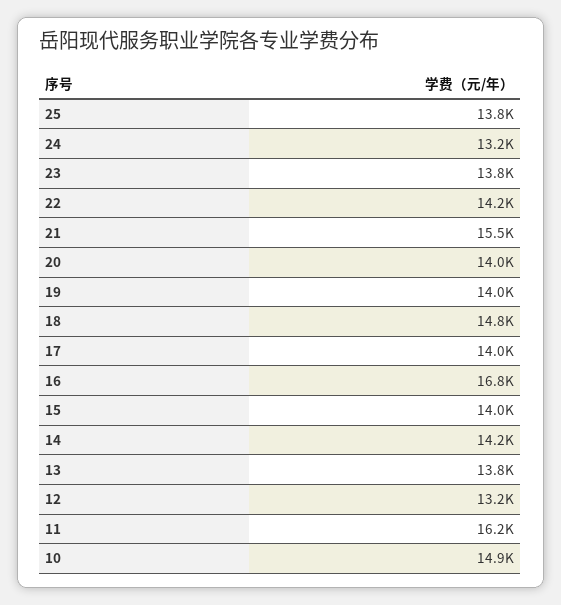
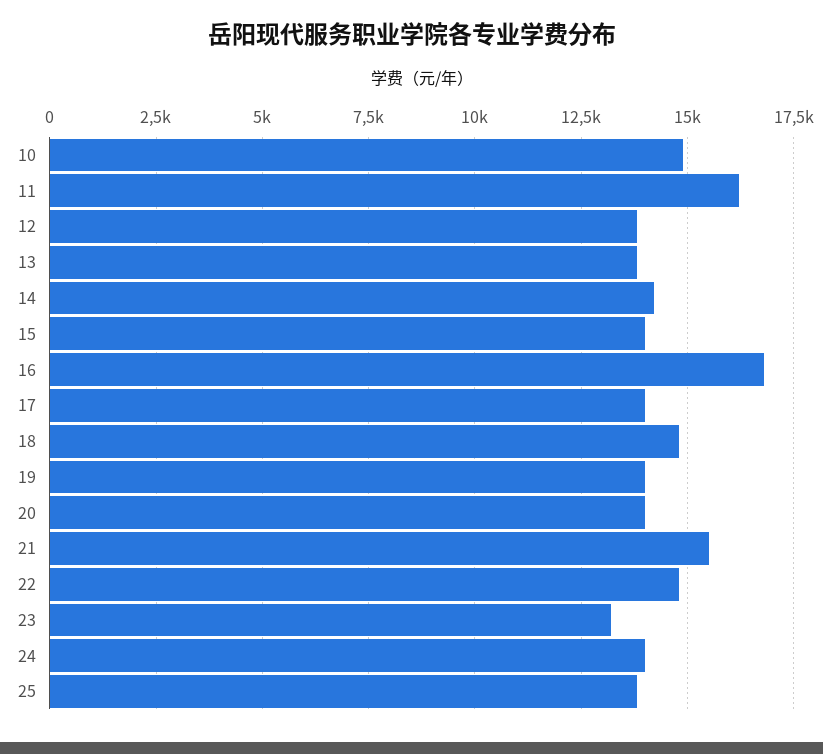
24: 13200 -> 14000
23: 13800 -> 13250
22: 14200 -> 14750
12: 13200 -> 13750

